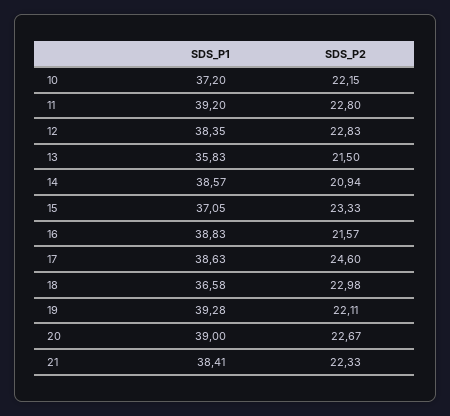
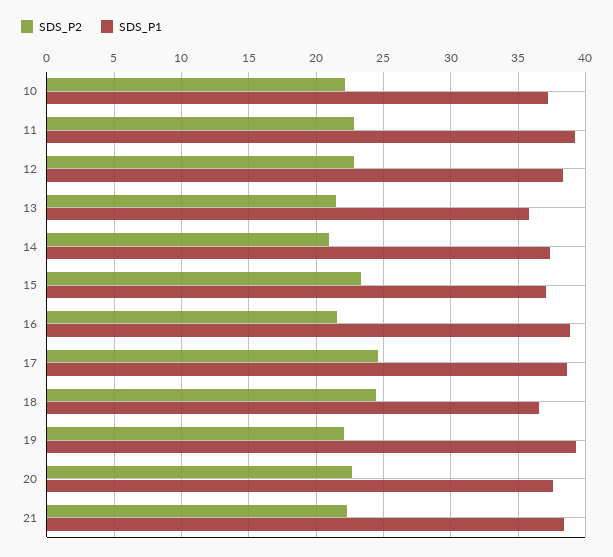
SDS_P1, 14: 38.57 -> 37.5
SDS_P2, 18: 22.98 -> 24.5
SDS_P1, 20: 39 -> 37.5

